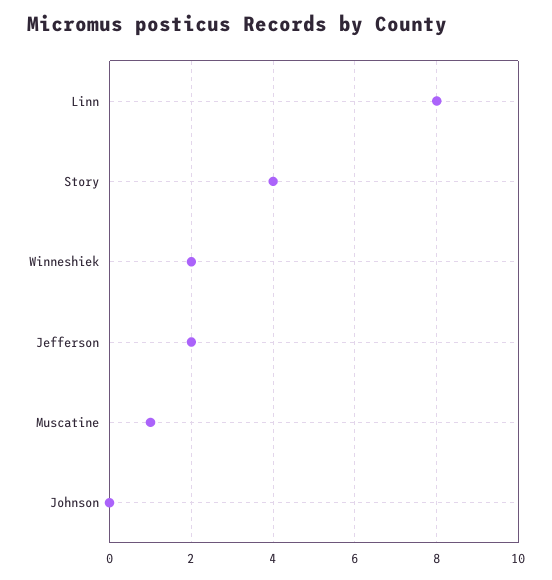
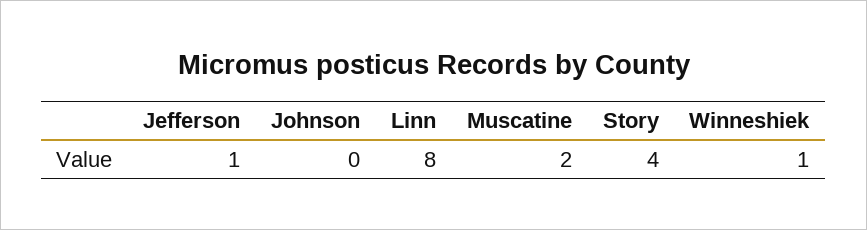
Winneshiek: 2 -> 1
Jefferson: 2 -> 1
Muscatine: 1 -> 2

